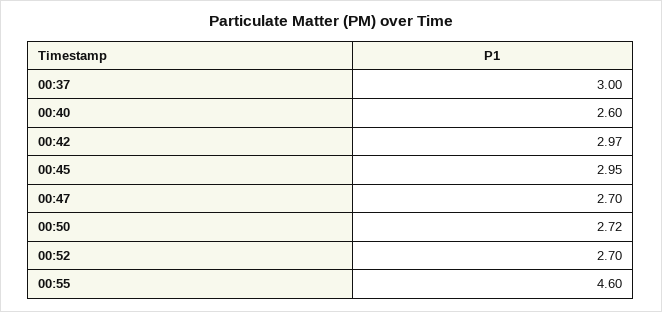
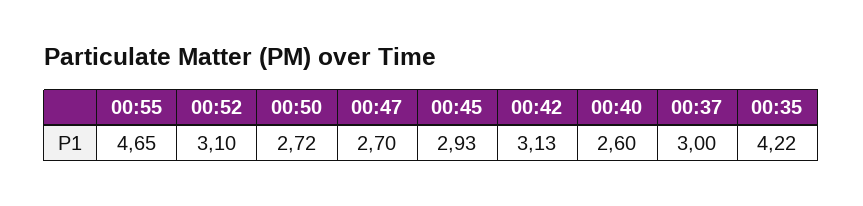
00:42: 2.97 -> 3.13
00:45: 2.95 -> 2.93
00:52: 2.7 -> 3.1
00:55: 4.6 -> 4.65
00:35: none -> 4.22

